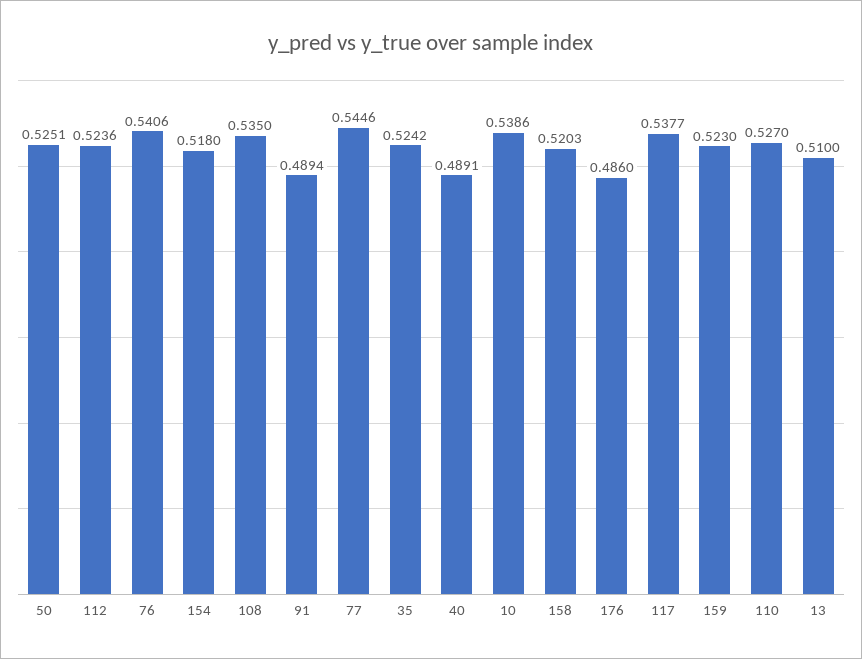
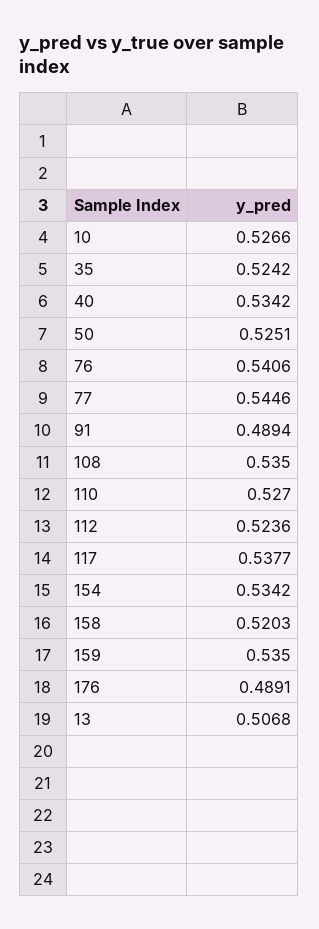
154: 0.518 -> 0.5342
40: 0.4891 -> 0.5342
10: 0.5386 -> 0.5266
176: 0.486 -> 0.4891
159: 0.523 -> 0.535
13: 0.51 -> 0.5068

